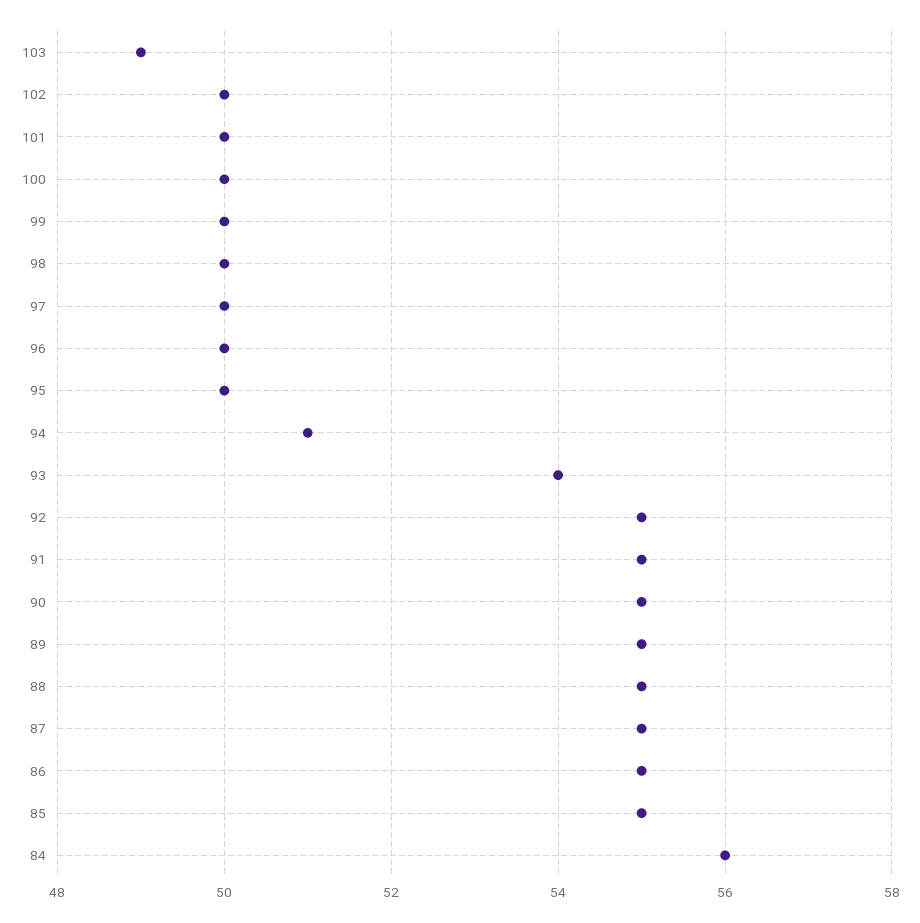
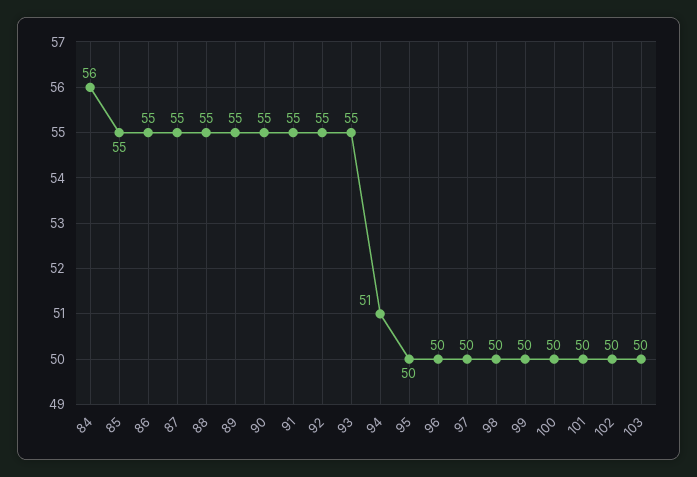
103: 49 -> 50
93: 54 -> 55

